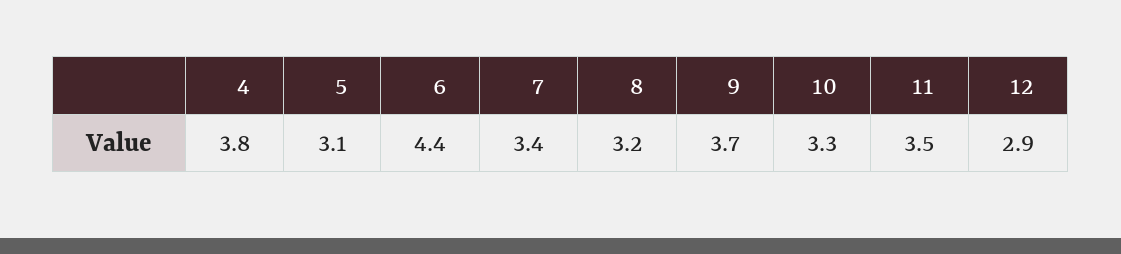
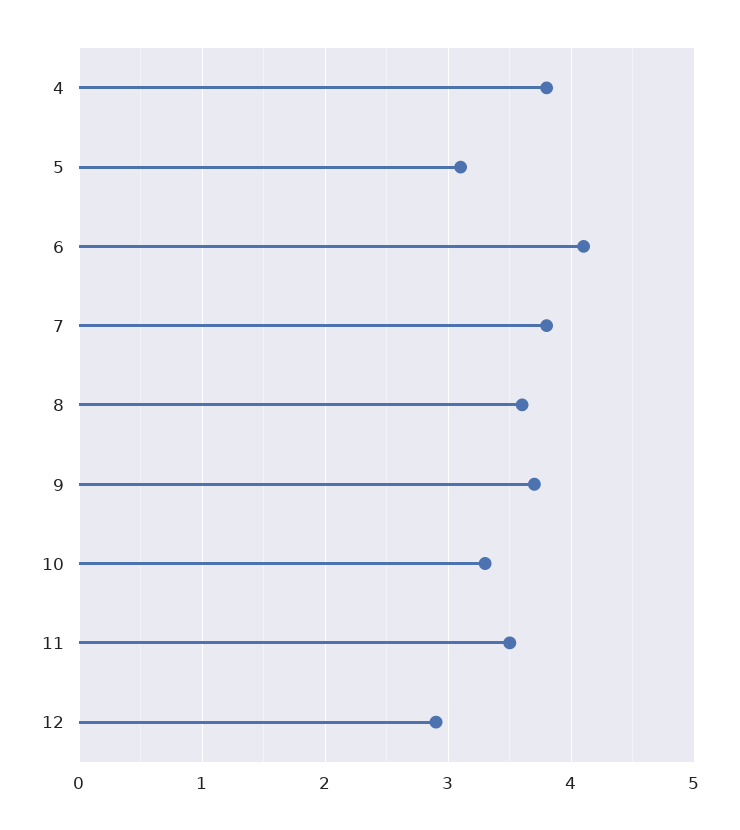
6: 4.4 -> 4.1
7: 3.4 -> 3.8
8: 3.2 -> 3.6

